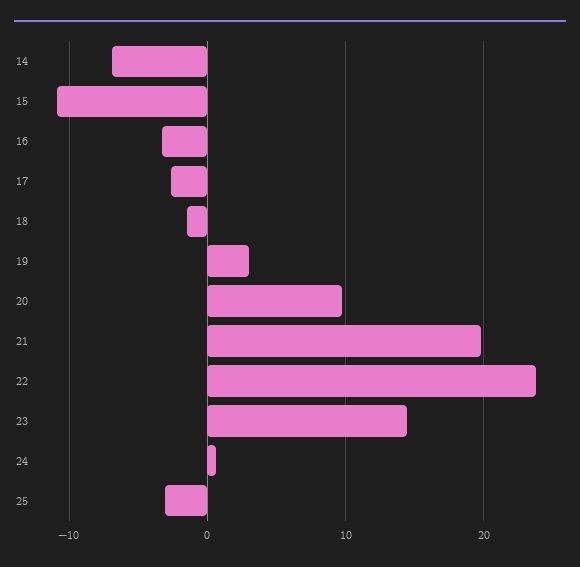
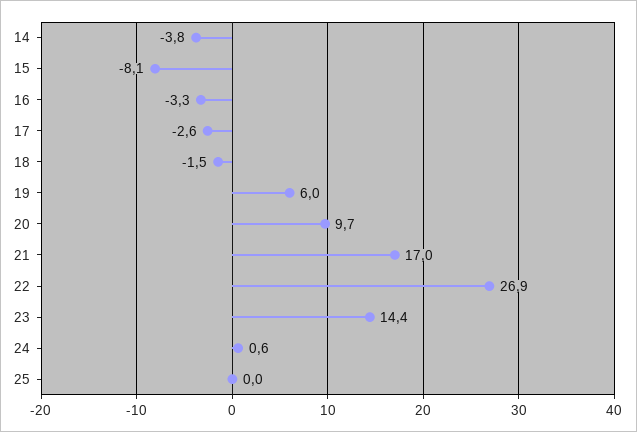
14: -7 -> -3.8
15: -11 -> -8.1
19: 3 -> 6
21: 20 -> 17
22: 24 -> 26.9
25: -3 -> 0

